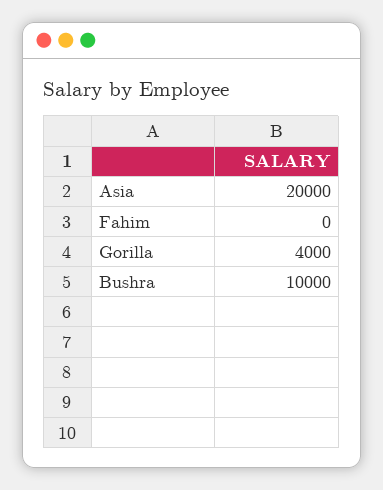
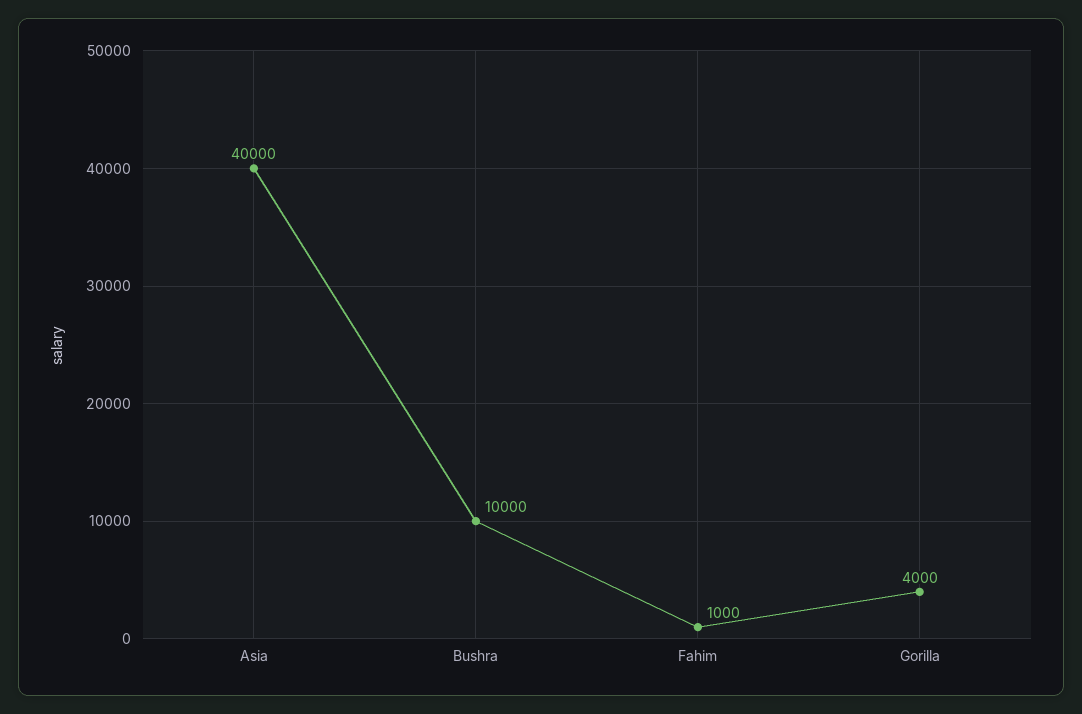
Asia: 20000 -> 40000
Fahim: 0 -> 1000

